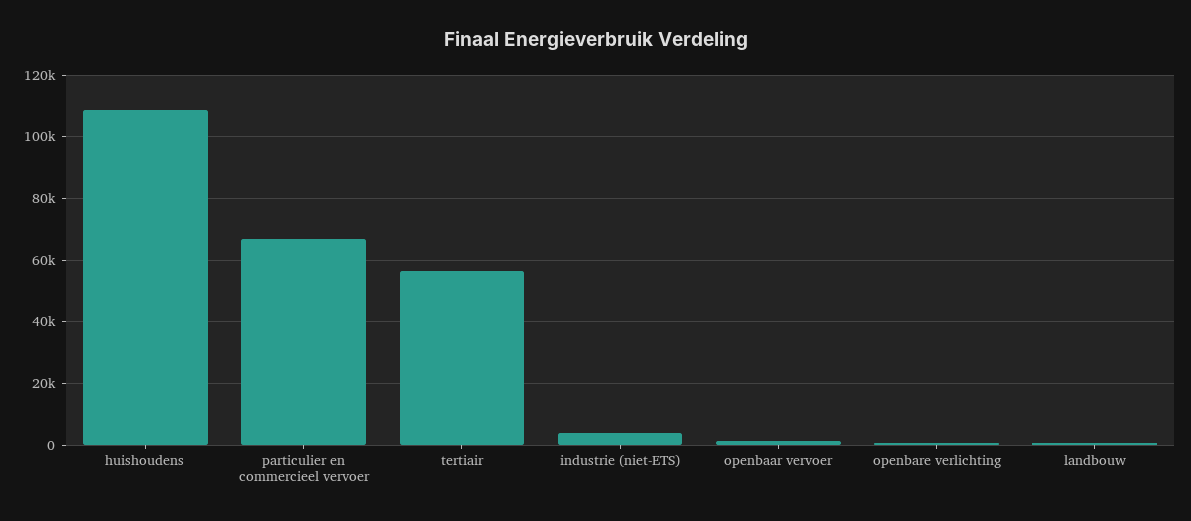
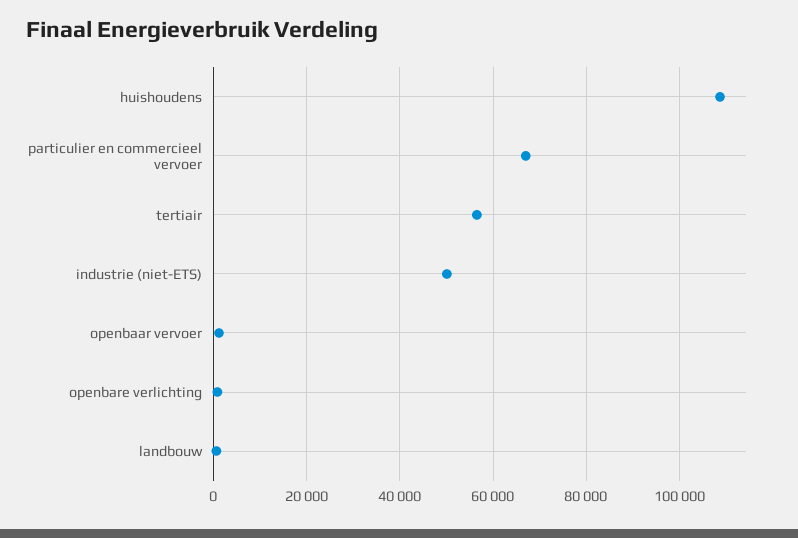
industrie (niet-ETS): 4000 -> 50000

